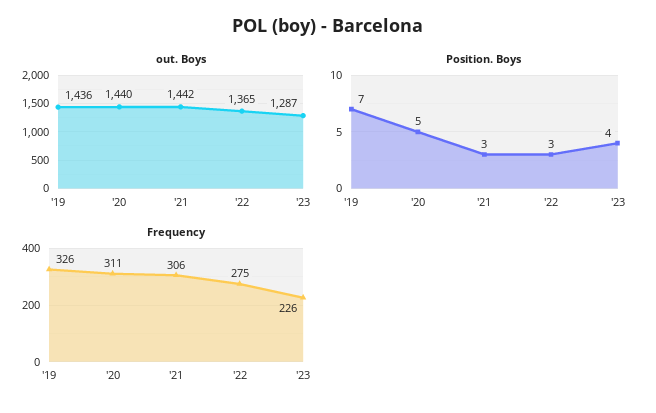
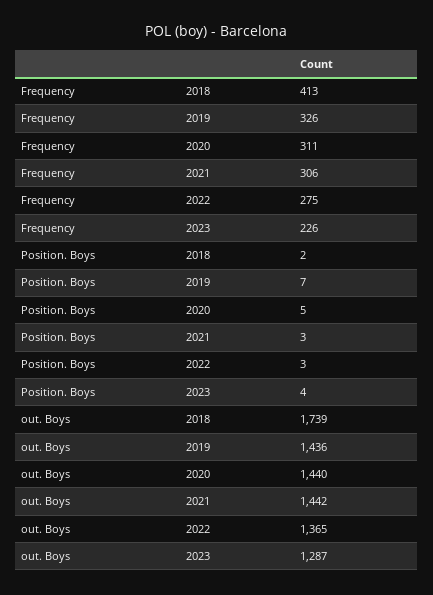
Frequency, 2018: none -> 413
Position. Boys, 2018: none -> 2
out. Boys, 2018: none -> 1739

